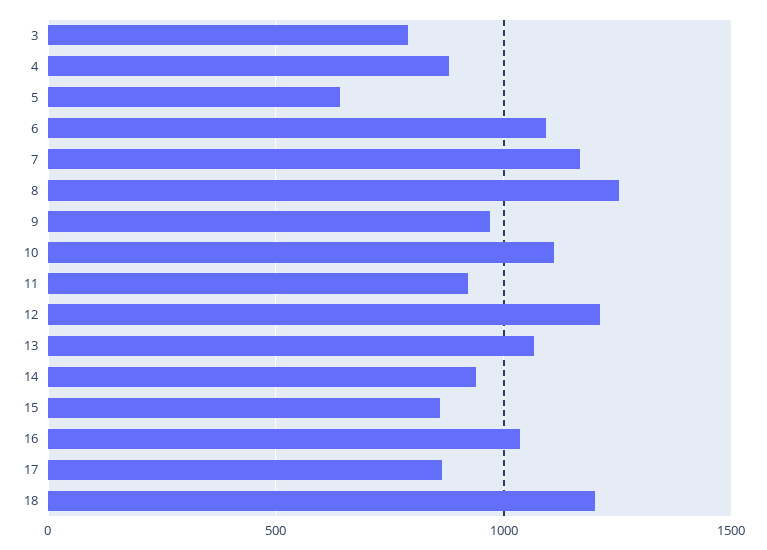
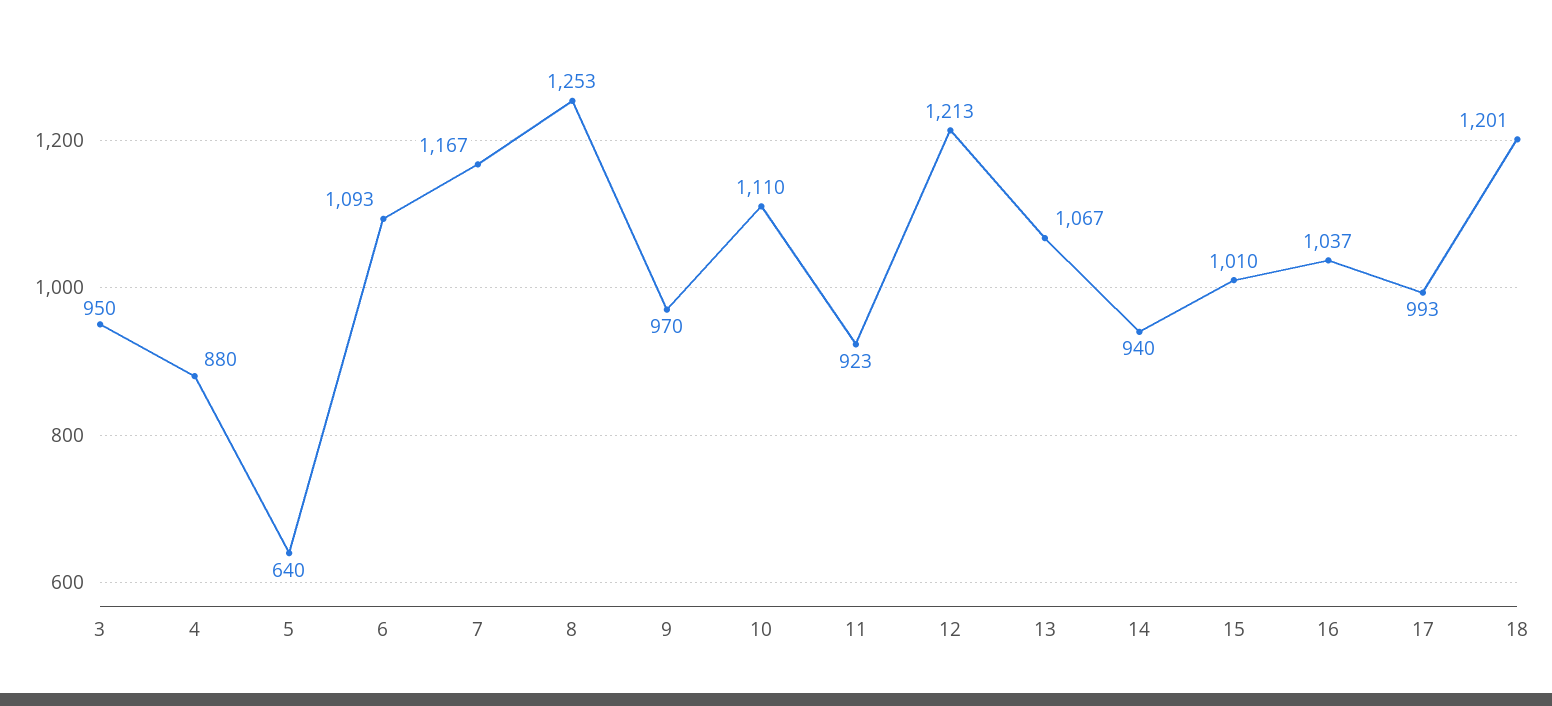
3: 800 -> 950
15: 850 -> 1010
17: 850 -> 993

